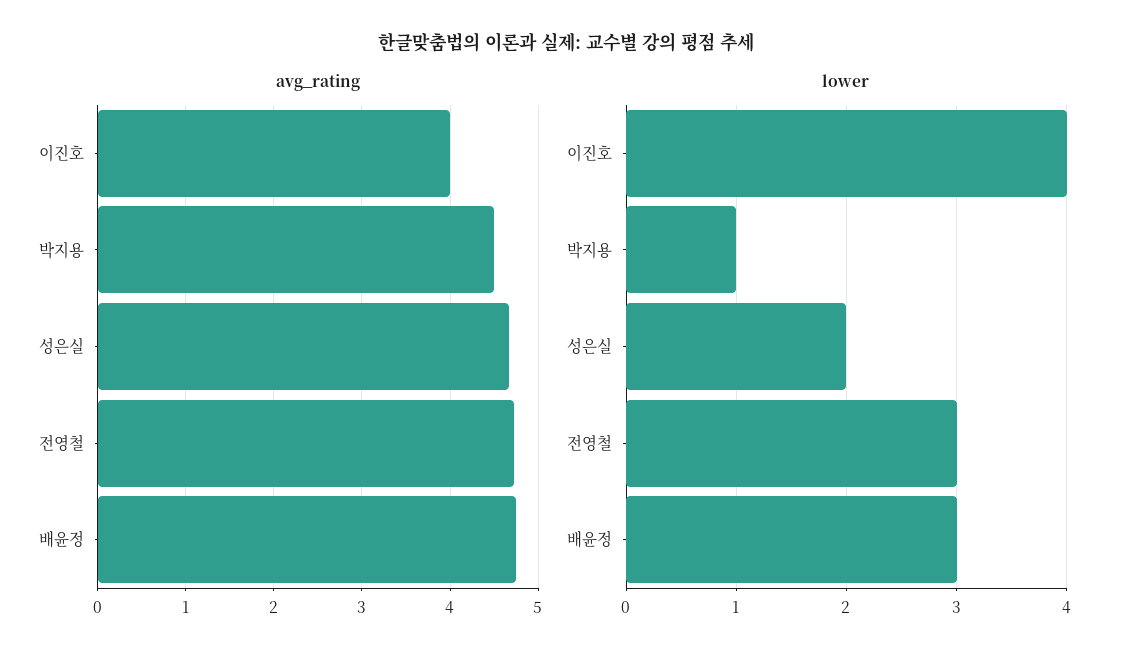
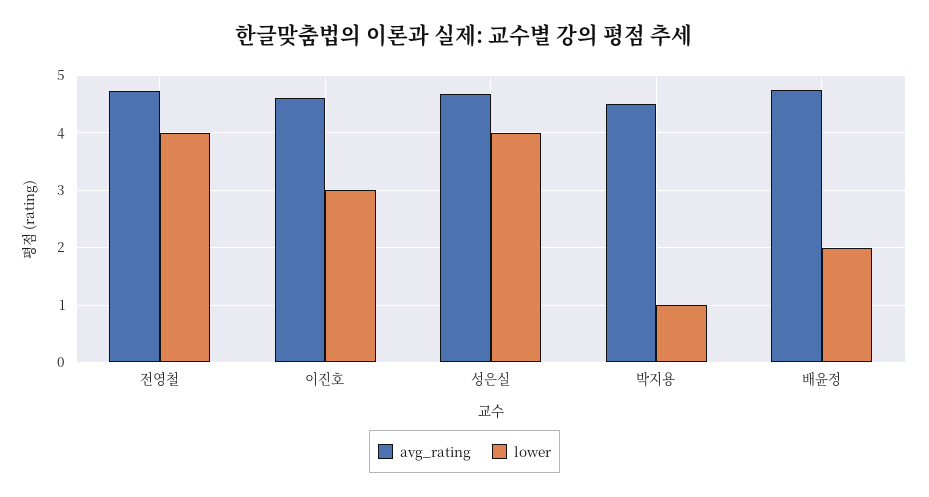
avg_rating, 이진호: 4 -> 4.6
lower, 이진호: 4 -> 3
lower, 성은실: 2 -> 4
lower, 전영철: 3 -> 4
lower, 배윤정: 3 -> 2

